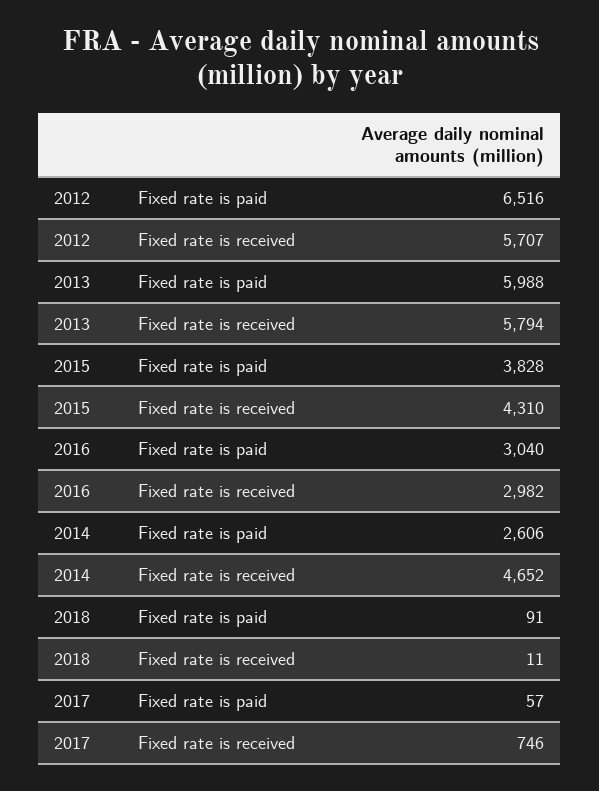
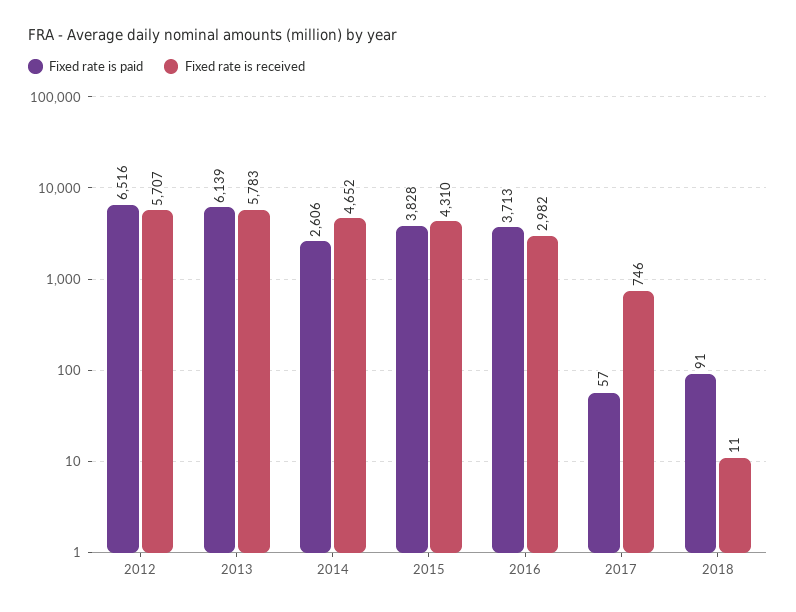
Fixed rate is paid, 2013: 5988 -> 6139
Fixed rate is received, 2013: 5794 -> 5783
Fixed rate is paid, 2016: 3040 -> 3713

